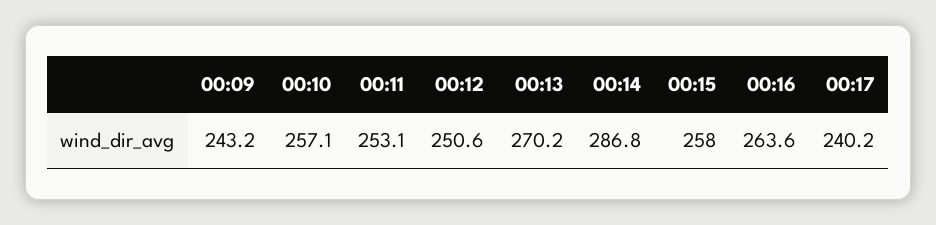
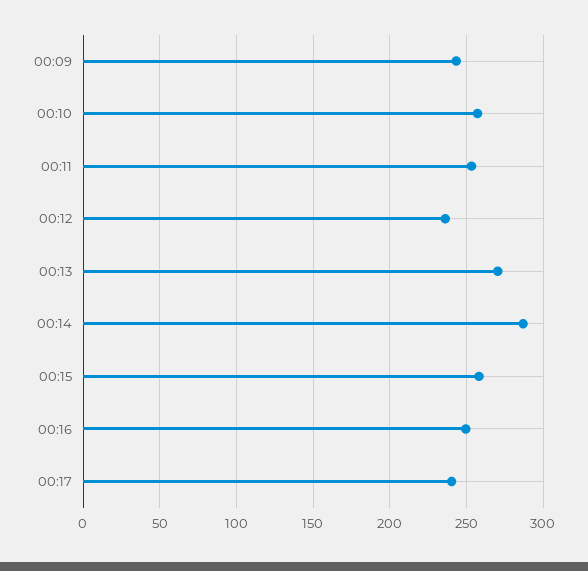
00:12: 250.6 -> 235
00:16: 263.6 -> 250

